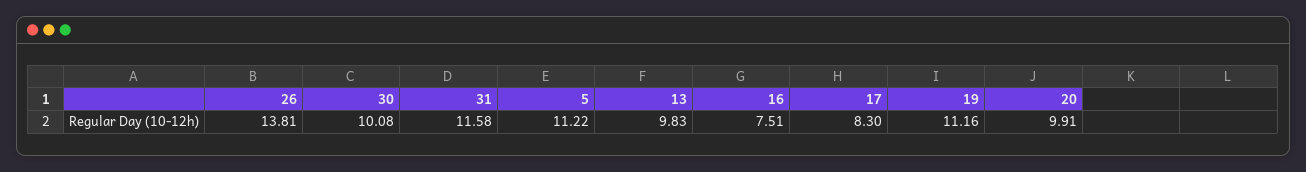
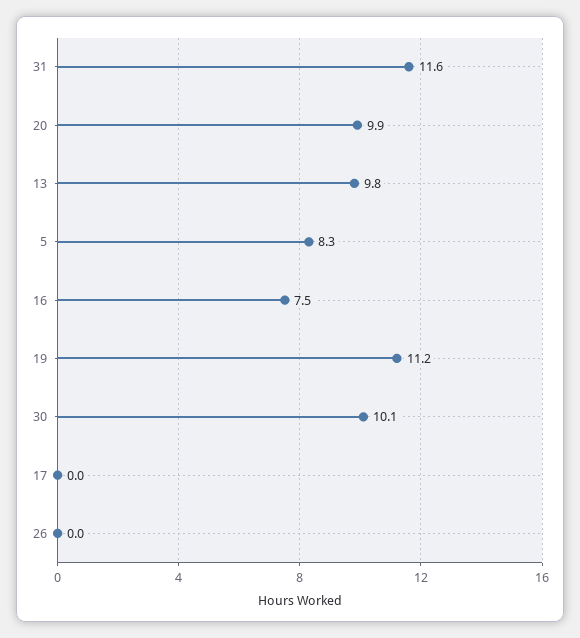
26: 13.81 -> 0
5: 11.22 -> 8.3
17: 8.3 -> 0

